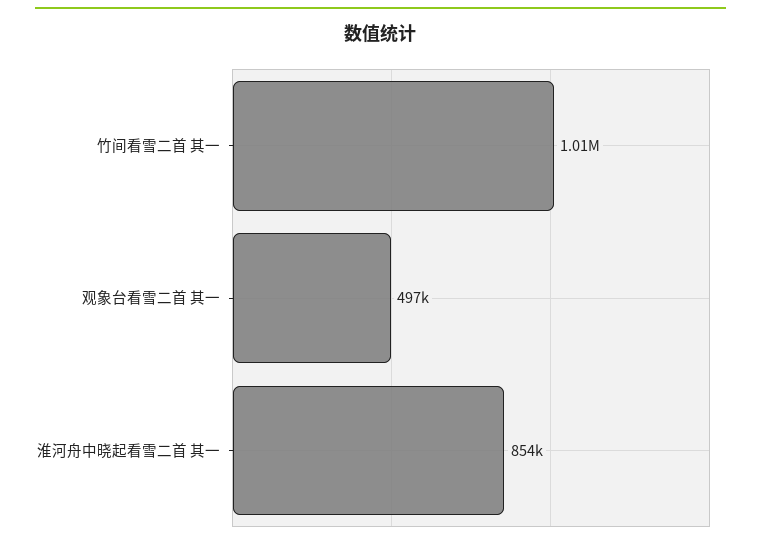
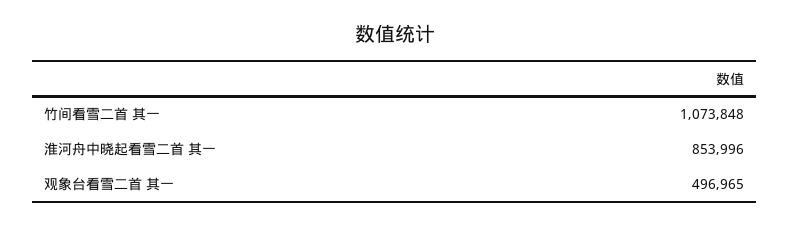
竹间看雪二首 其一: 1010000 -> 1073848

